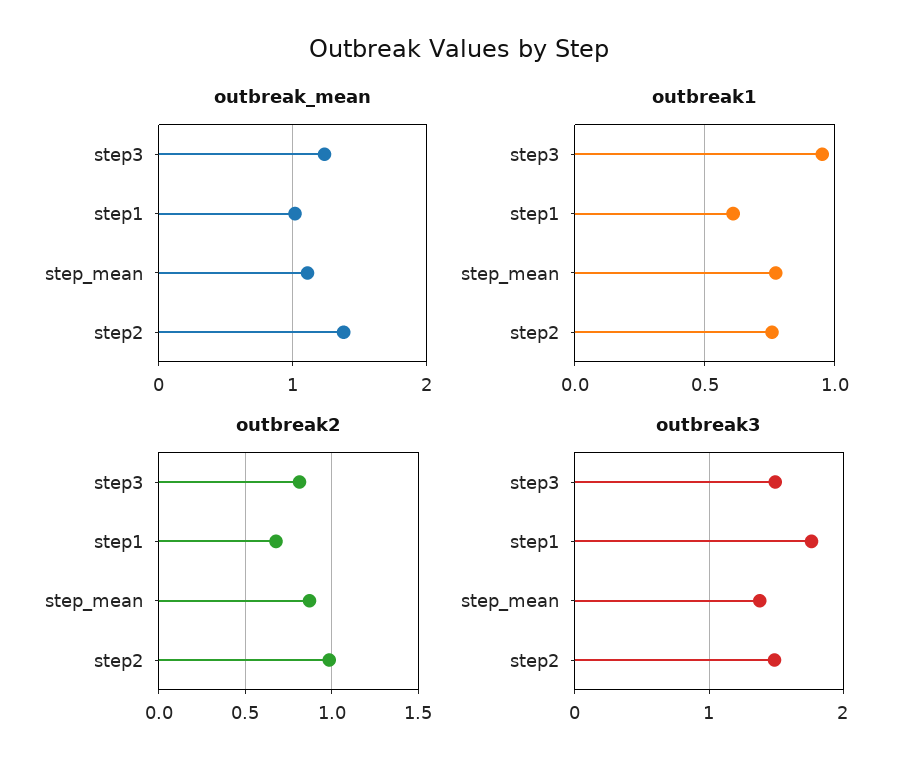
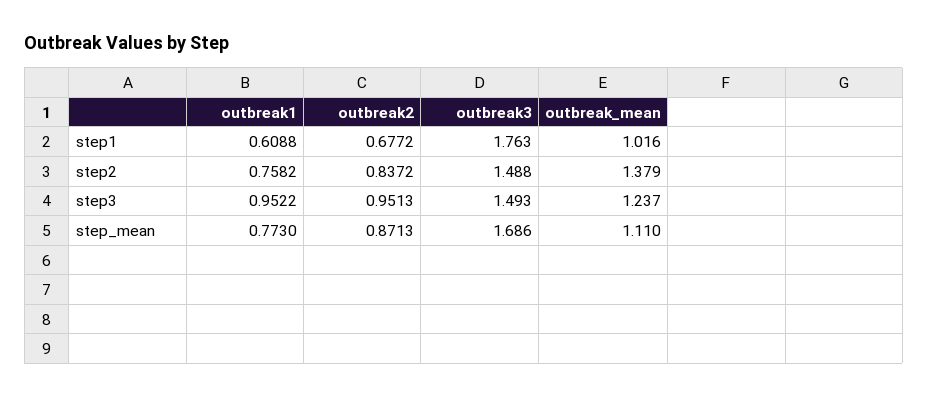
outbreak2, step3: 0.8 -> 0.9513
outbreak2, step2: 1 -> 0.8372
outbreak3, step_mean: 1.4 -> 1.686

